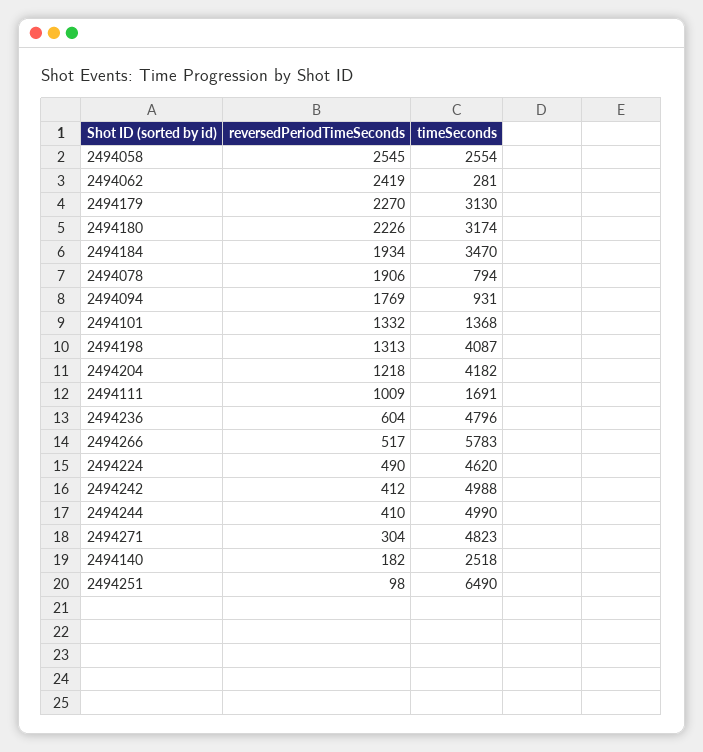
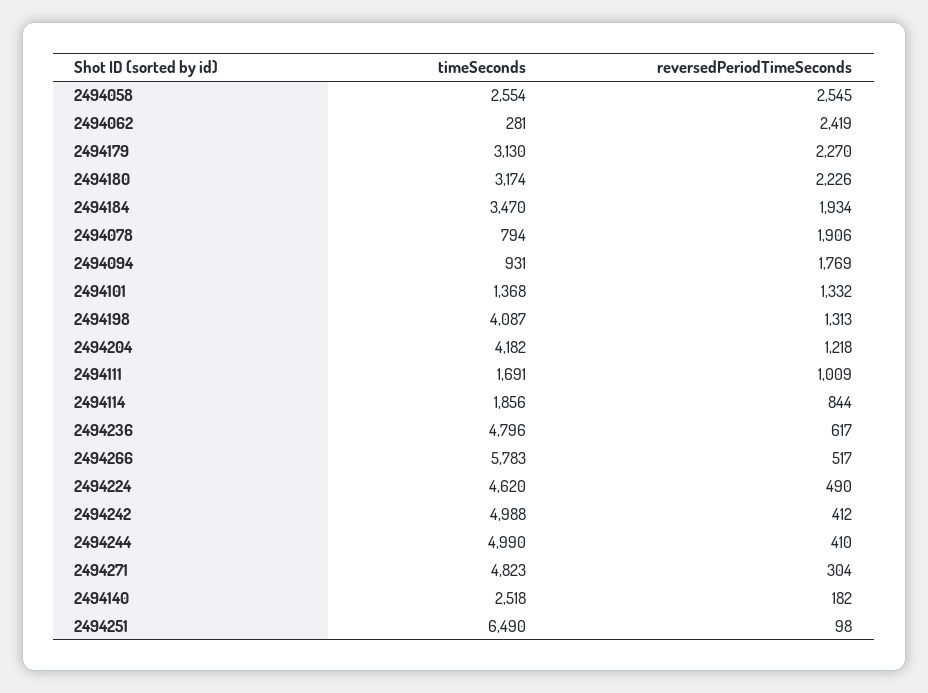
reversedPeriodTimeSeconds, 2494236: 604 -> 617
timeSeconds, 2494114: none -> 1856
reversedPeriodTimeSeconds, 2494114: none -> 844

